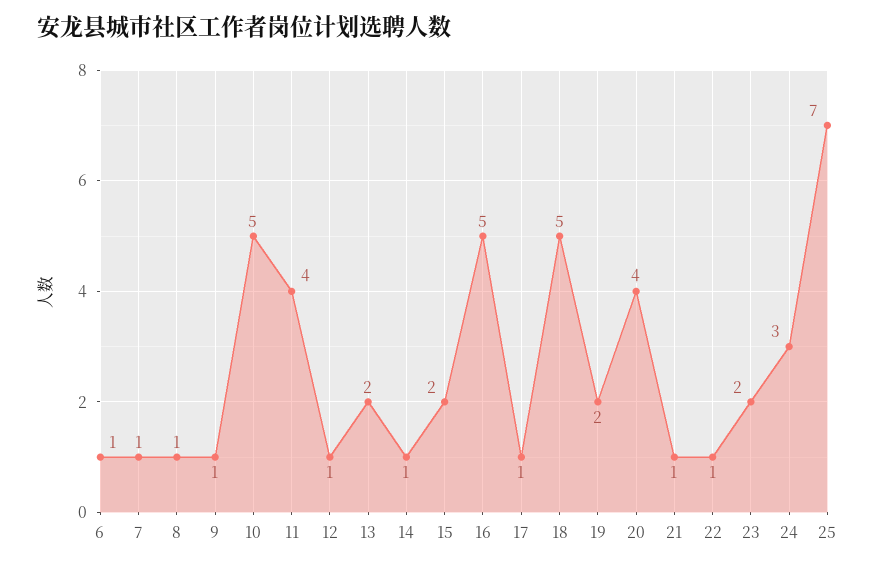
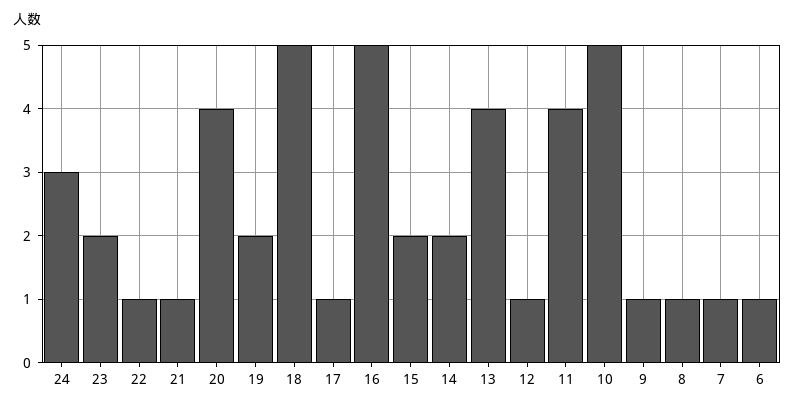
13: 2 -> 4
14: 1 -> 2
25: 7 -> none

